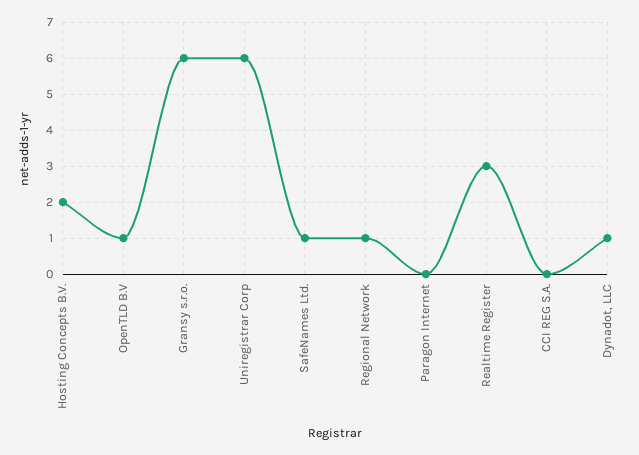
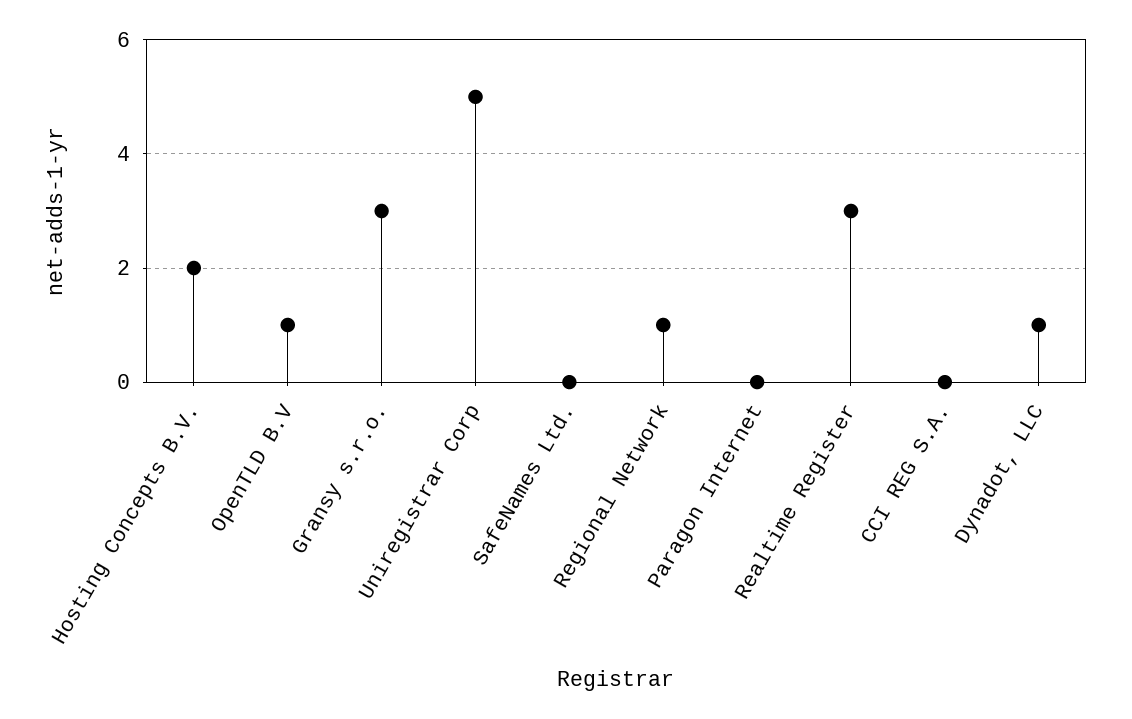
Gransy s.r.o.: 6 -> 3
Uniregistrar Corp: 6 -> 5
SafeNames Ltd.: 1 -> 0

